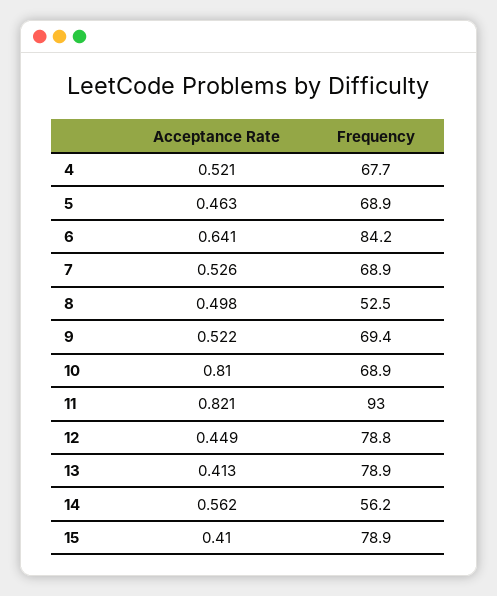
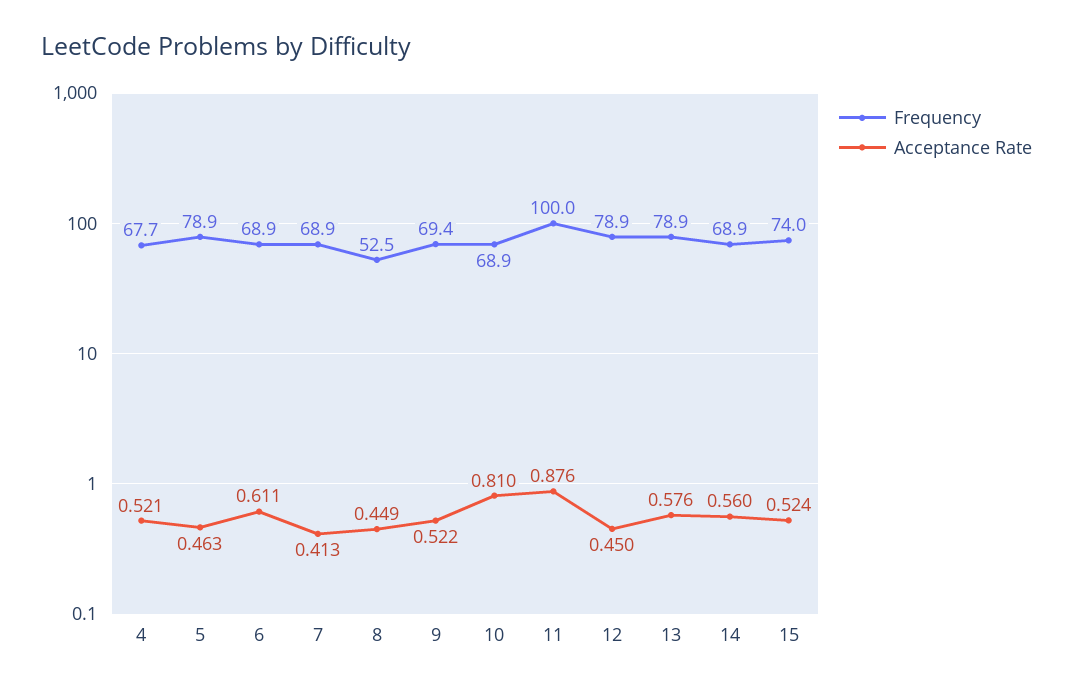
Frequency, 5: 68.9 -> 78.9
Acceptance Rate, 6: 0.641 -> 0.611
Frequency, 6: 84.2 -> 68.9
Acceptance Rate, 7: 0.526 -> 0.413
Acceptance Rate, 8: 0.498 -> 0.449
Acceptance Rate, 11: 0.821 -> 0.876
Frequency, 11: 93 -> 100
Acceptance Rate, 12: 0.449 -> 0.45
Frequency, 12: 78.8 -> 78.9
Acceptance Rate, 13: 0.413 -> 0.576
Acceptance Rate, 14: 0.562 -> 0.56
Frequency, 14: 56.2 -> 68.9
Acceptance Rate, 15: 0.41 -> 0.524
Frequency, 15: 78.9 -> 74

